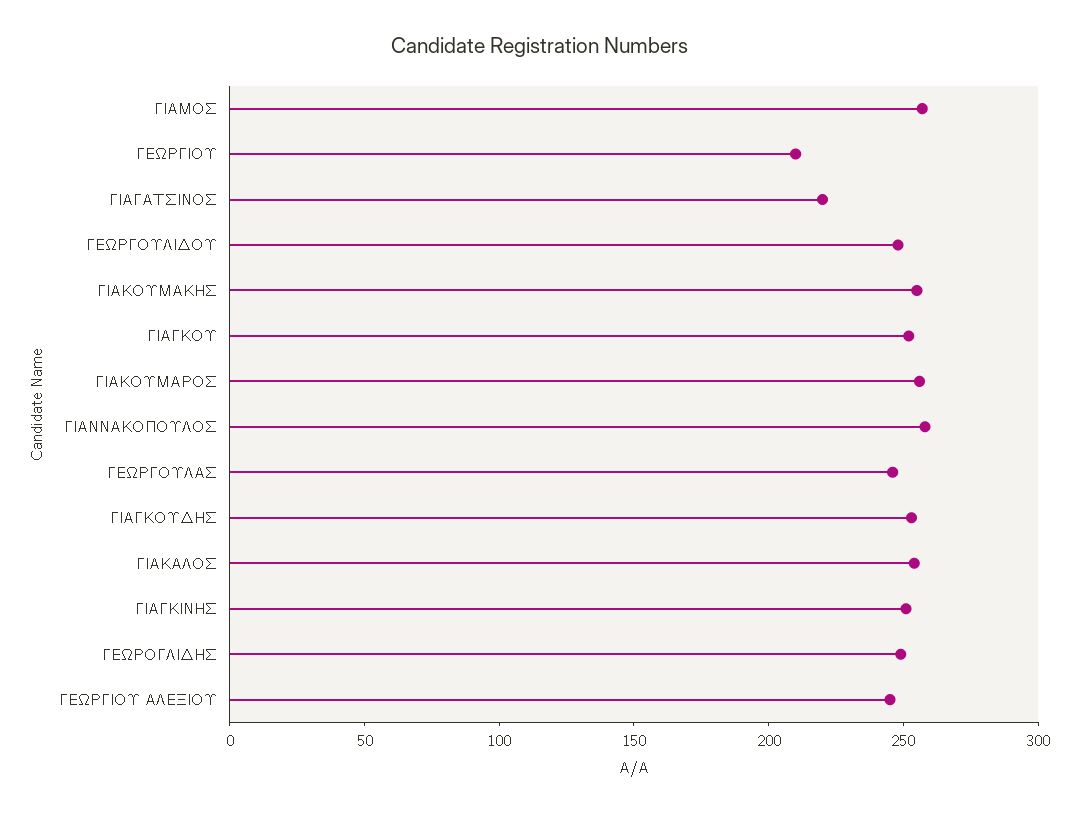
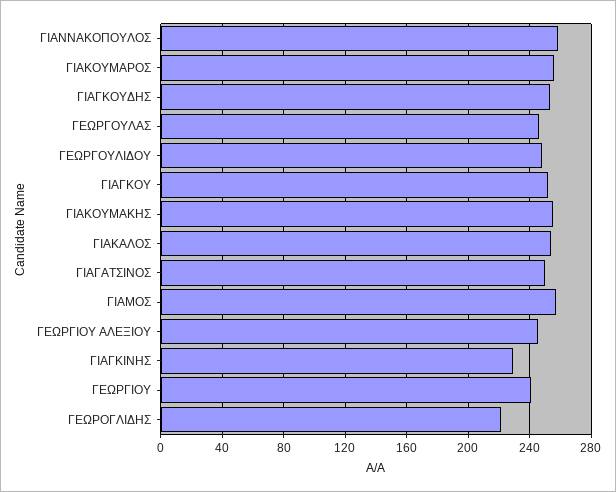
ΓΕΩΡΓΙΟΥ: 210 -> 240
ΓΙΑΓΑΤΣΙΝΟΣ: 220 -> 250
ΓΙΑΓΚΙΝΗΣ: 250 -> 230
ΓΕΩΡΟΓΛΙΔΗΣ: 250 -> 220

